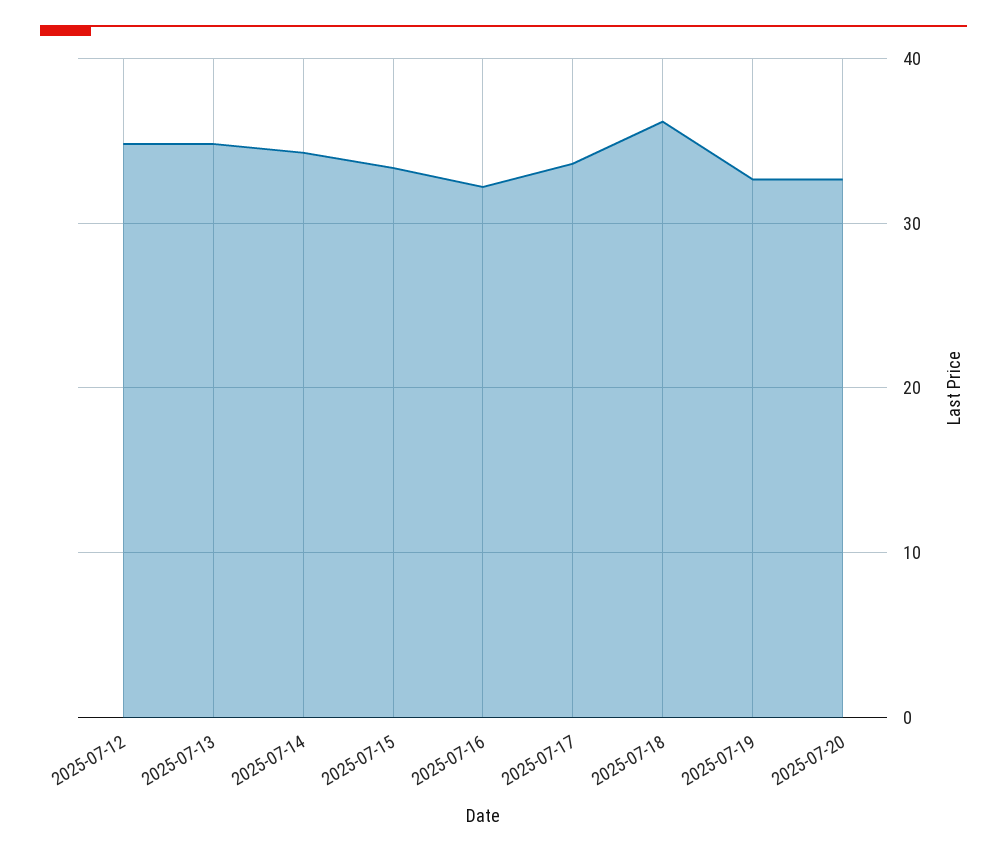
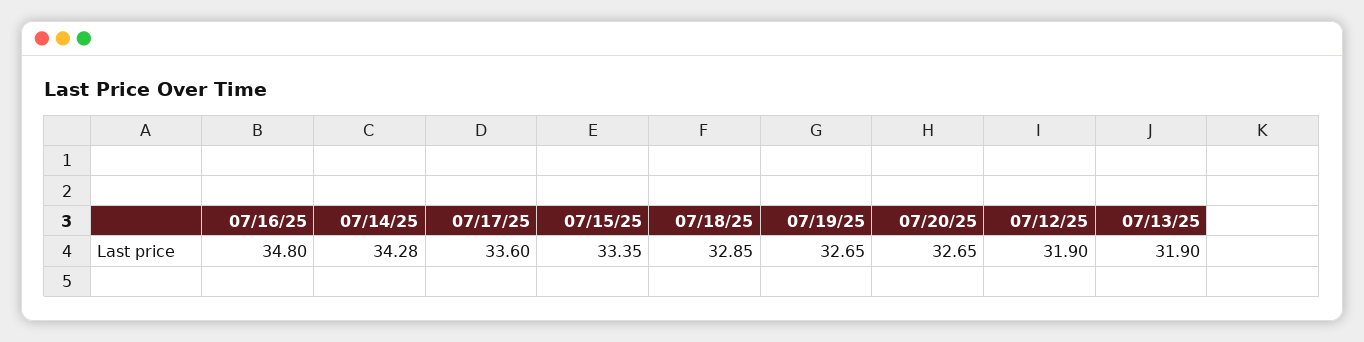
2025-07-12: 35 -> 31.9
2025-07-13: 35 -> 31.9
2025-07-16: 32 -> 34.8
2025-07-18: 36 -> 32.85

